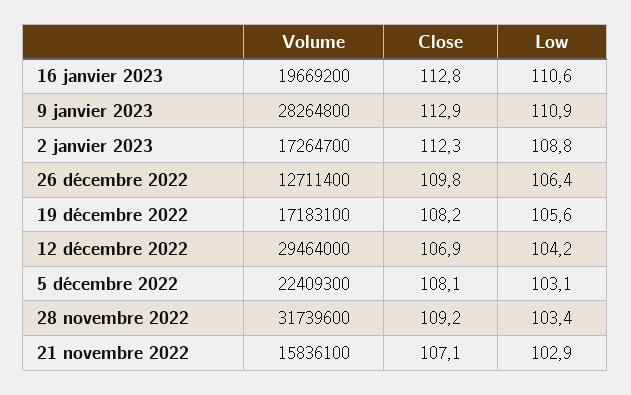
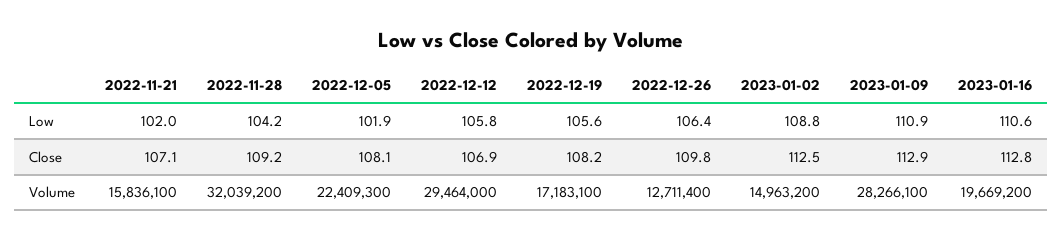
Volume, 9 janvier 2023: 28264800 -> 28266100
Volume, 2 janvier 2023: 17264700 -> 14963200
Close, 2 janvier 2023: 112.3 -> 112.5
Low, 12 décembre 2022: 104.2 -> 105.8
Low, 5 décembre 2022: 103.1 -> 101.9
Volume, 28 novembre 2022: 31739600 -> 32039200
Low, 28 novembre 2022: 103.4 -> 104.2
Low, 21 novembre 2022: 102.9 -> 102

